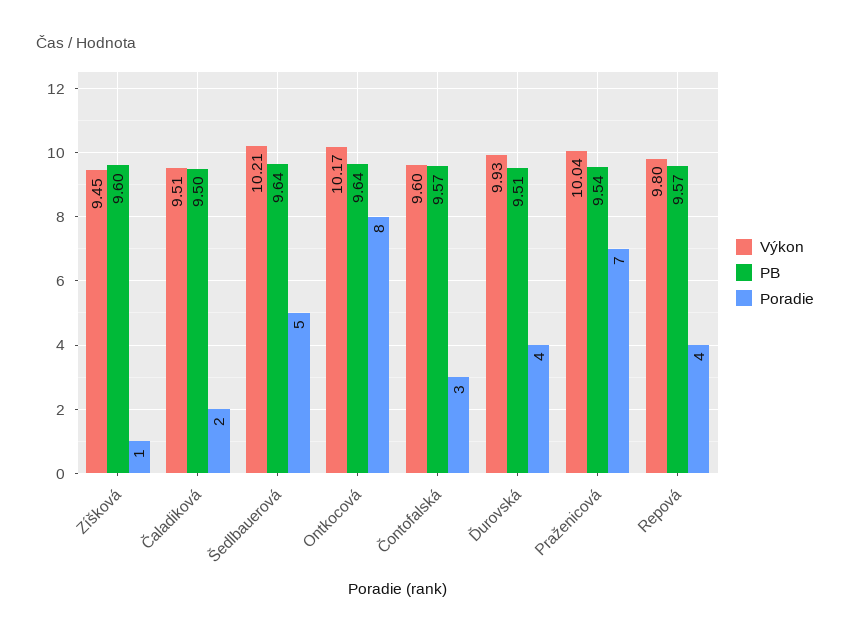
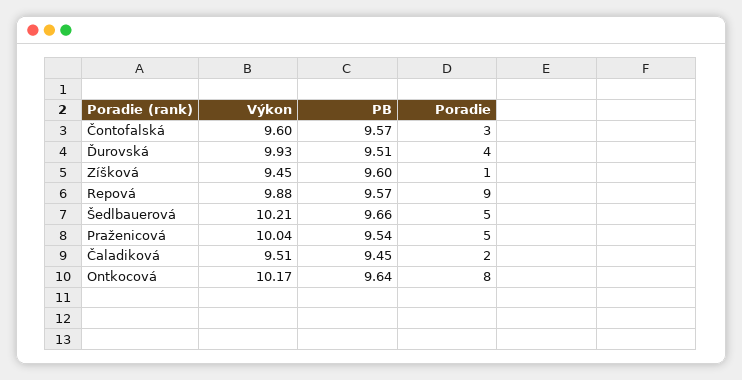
PB, Čaladiková: 9.5 -> 9.45
PB, Šedlbauerová: 9.64 -> 9.66
Poradie, Praženicová: 7 -> 5
Výkon, Repová: 9.8 -> 9.88
Poradie, Repová: 4 -> 9

